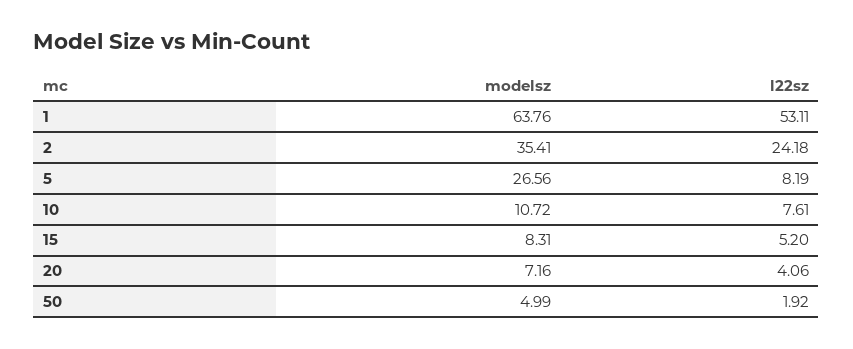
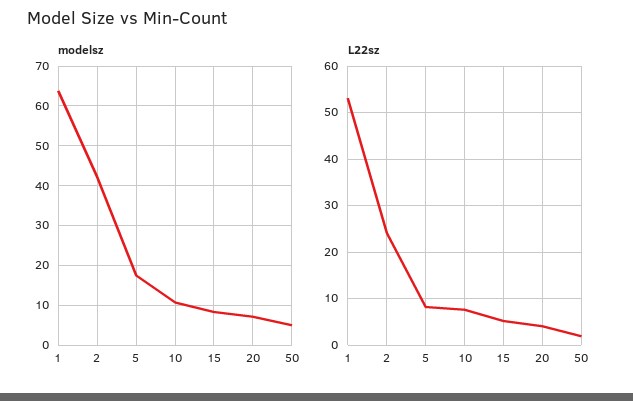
modelsz, 2: 35.41 -> 42
modelsz, 5: 26.56 -> 18

